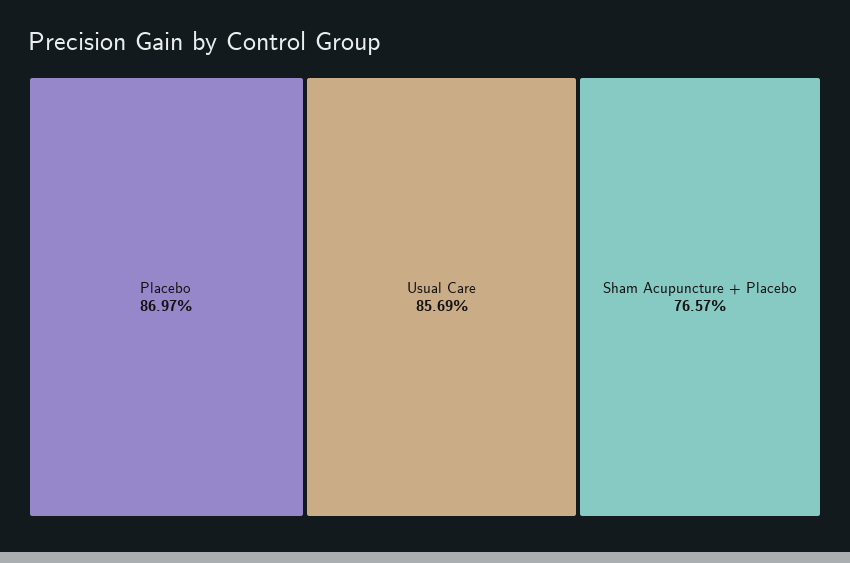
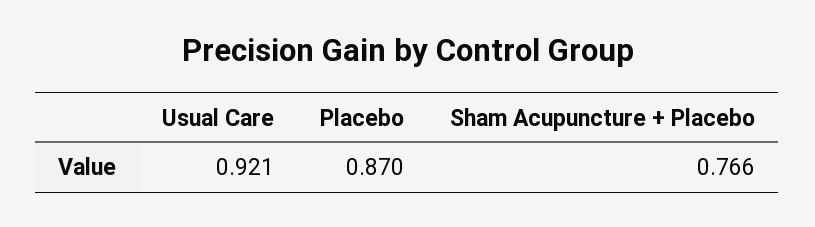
Usual Care: 0.8569 -> 0.921

